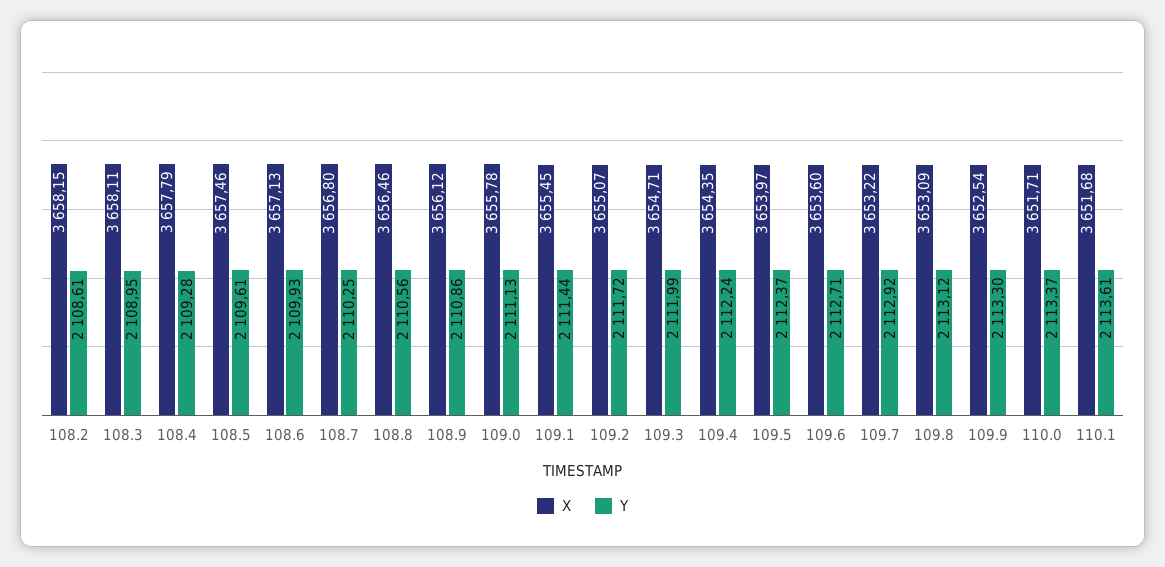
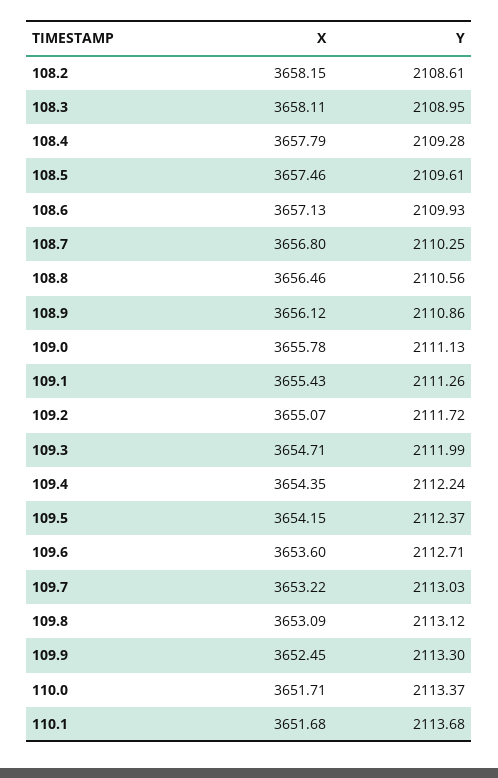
X, 109.1: 3655.45 -> 3655.43
Y, 109.1: 2111.44 -> 2111.26
X, 109.5: 3653.97 -> 3654.15
Y, 109.7: 2112.92 -> 2113.03
X, 109.9: 3652.54 -> 3652.45
Y, 110.1: 2113.61 -> 2113.68

